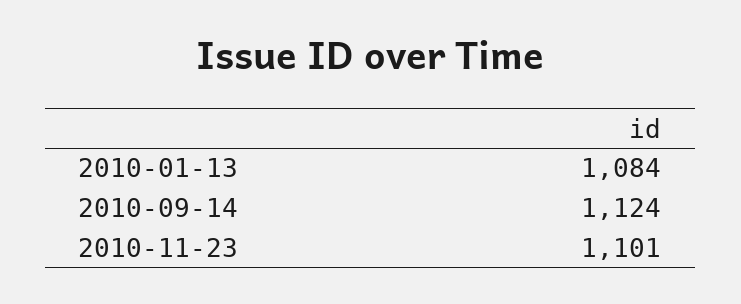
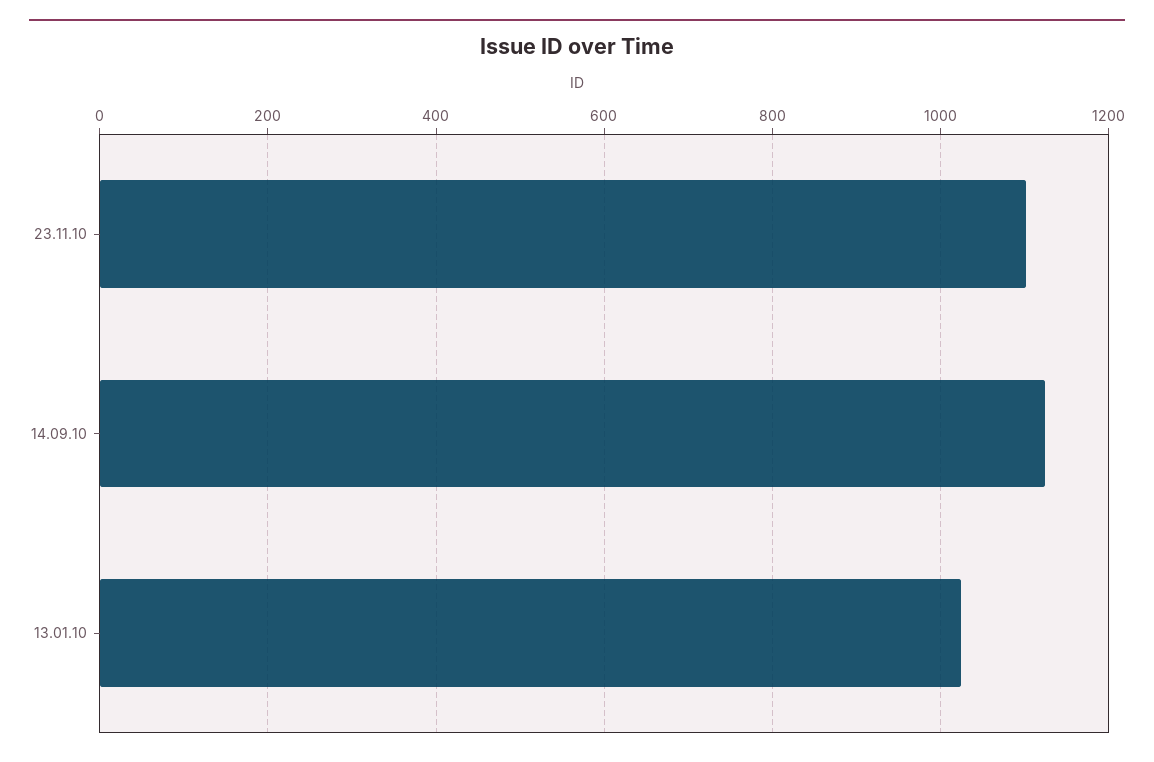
2010-01-13: 1084 -> 1020

